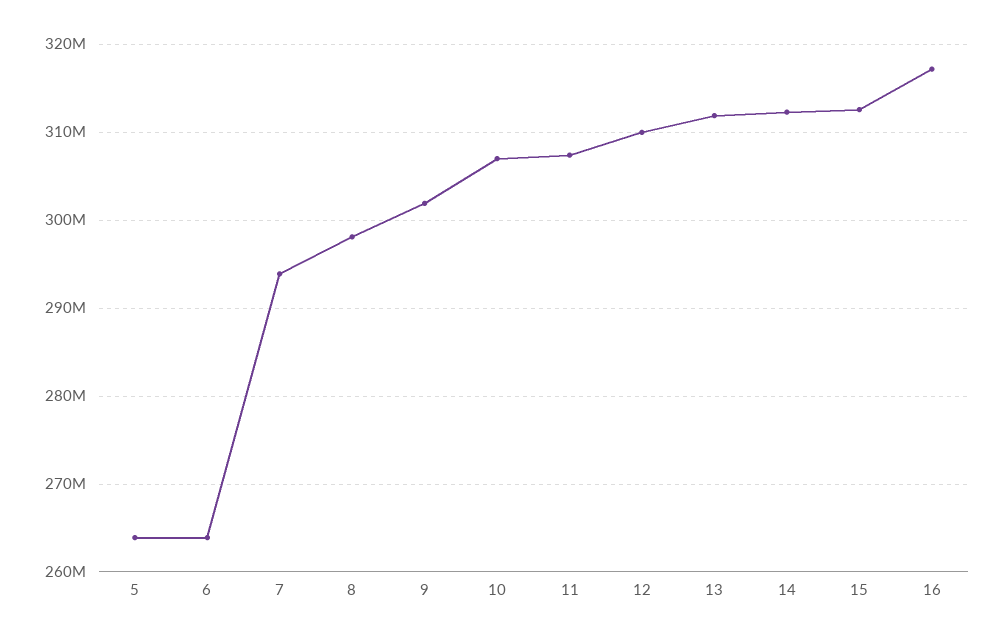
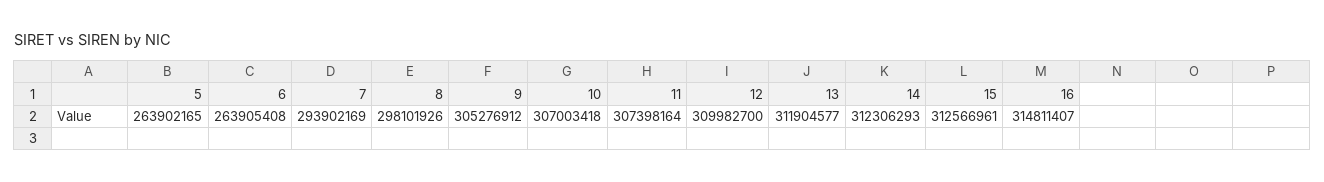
9: 302000000 -> 305276912
16: 317000000 -> 314811407

